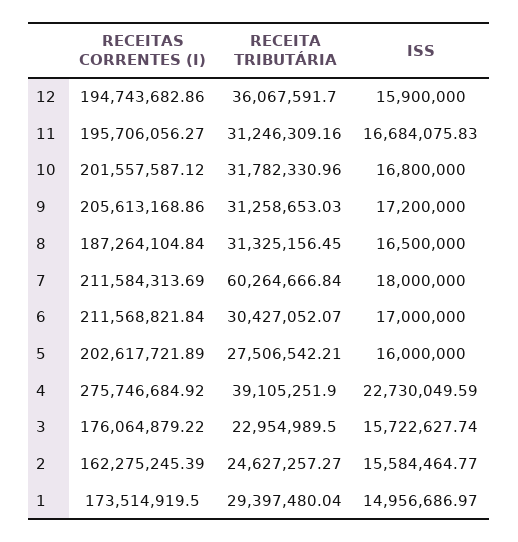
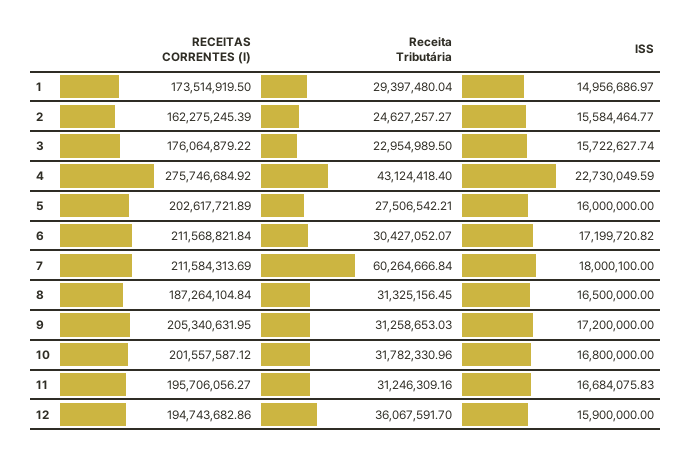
RECEITAS CORRENTES (I), 9: 205613168.86 -> 205340631.95
ISS, 7: 18000000 -> 18000100
ISS, 6: 17000000 -> 17199720.82
RECEITA TRIBUTÁRIA, 4: 39105251.9 -> 43124418.4

